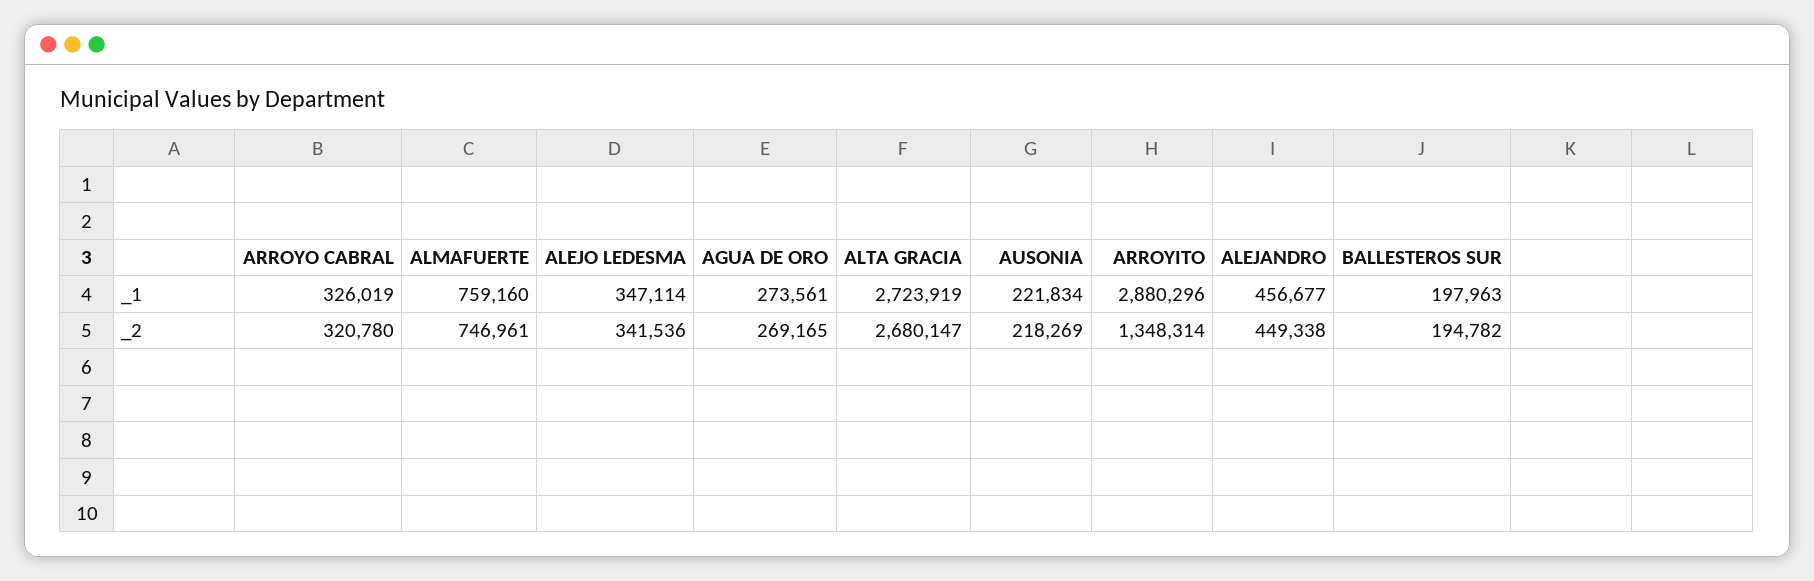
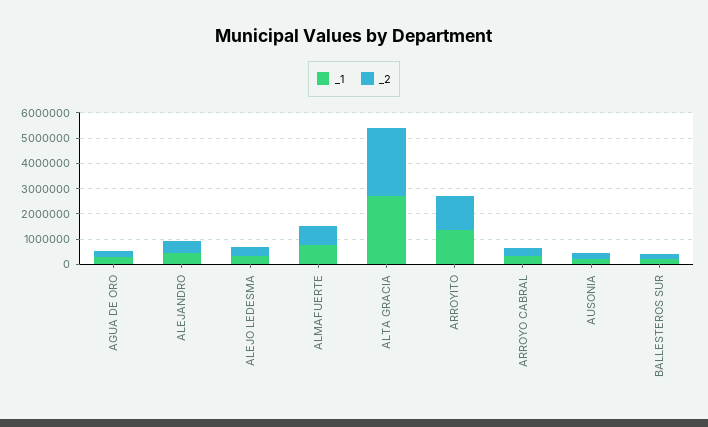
_1, ARROYITO: 2880296 -> 1500000

